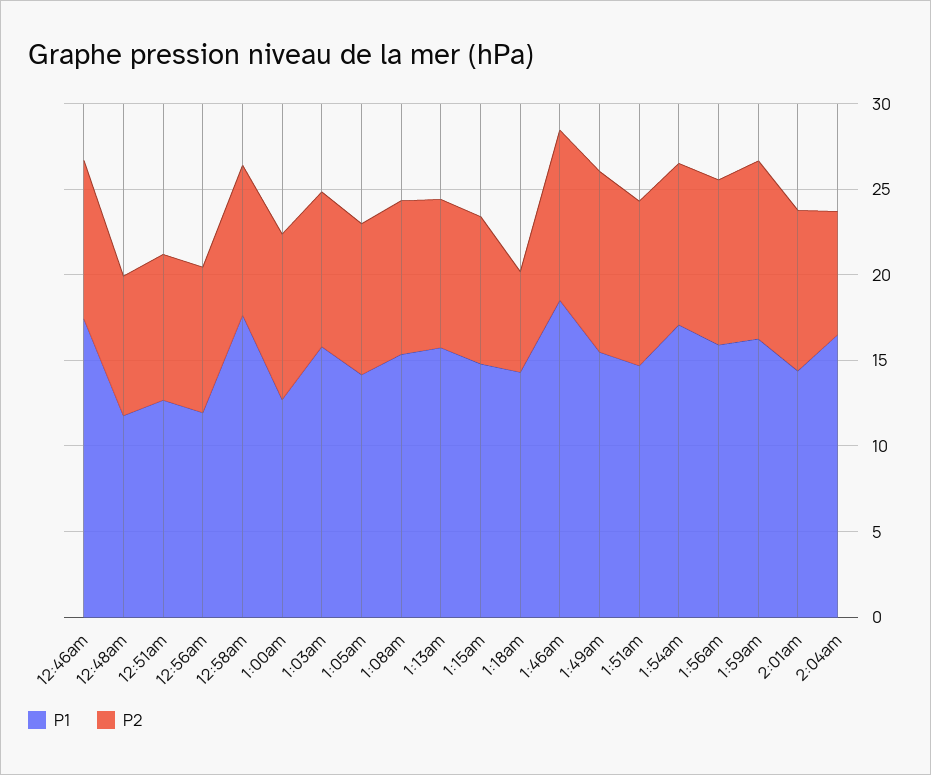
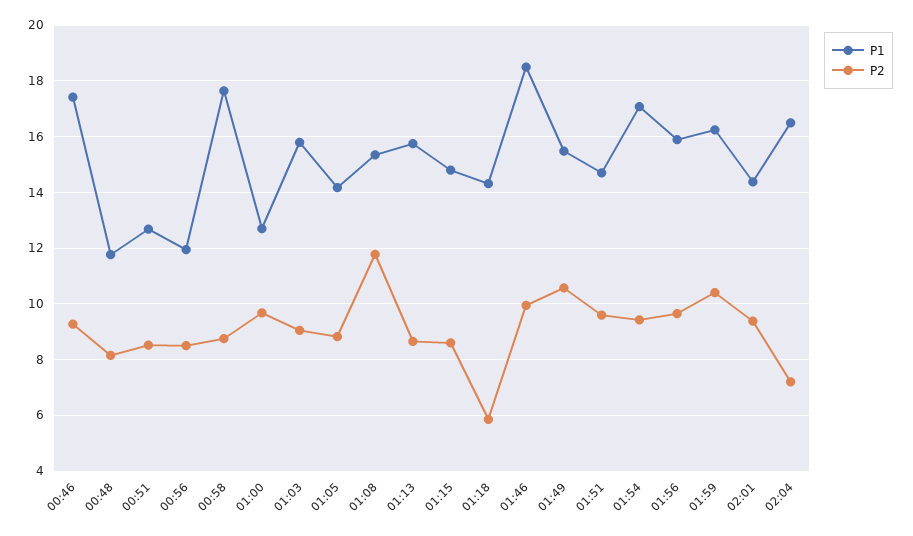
P2, 1:08am: 9 -> 11.75

